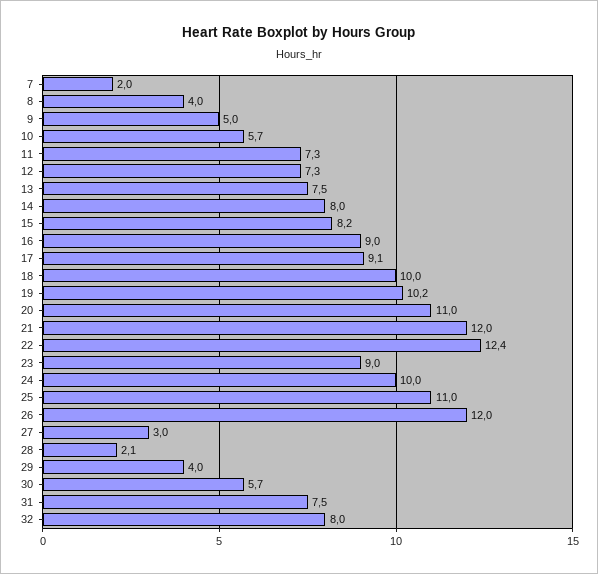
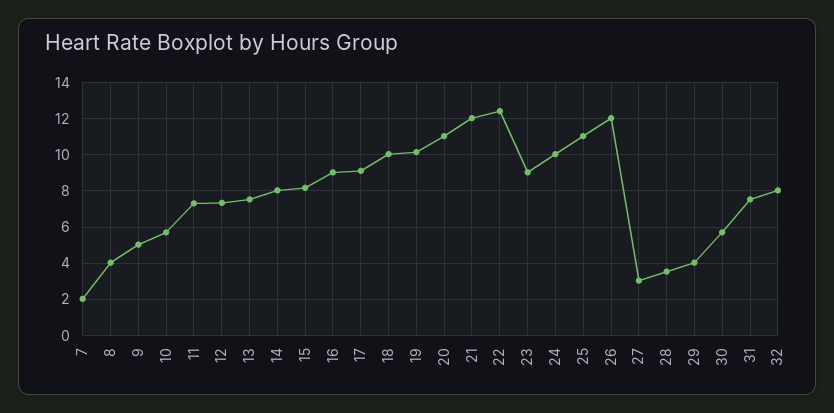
28: 2.1 -> 3.5

